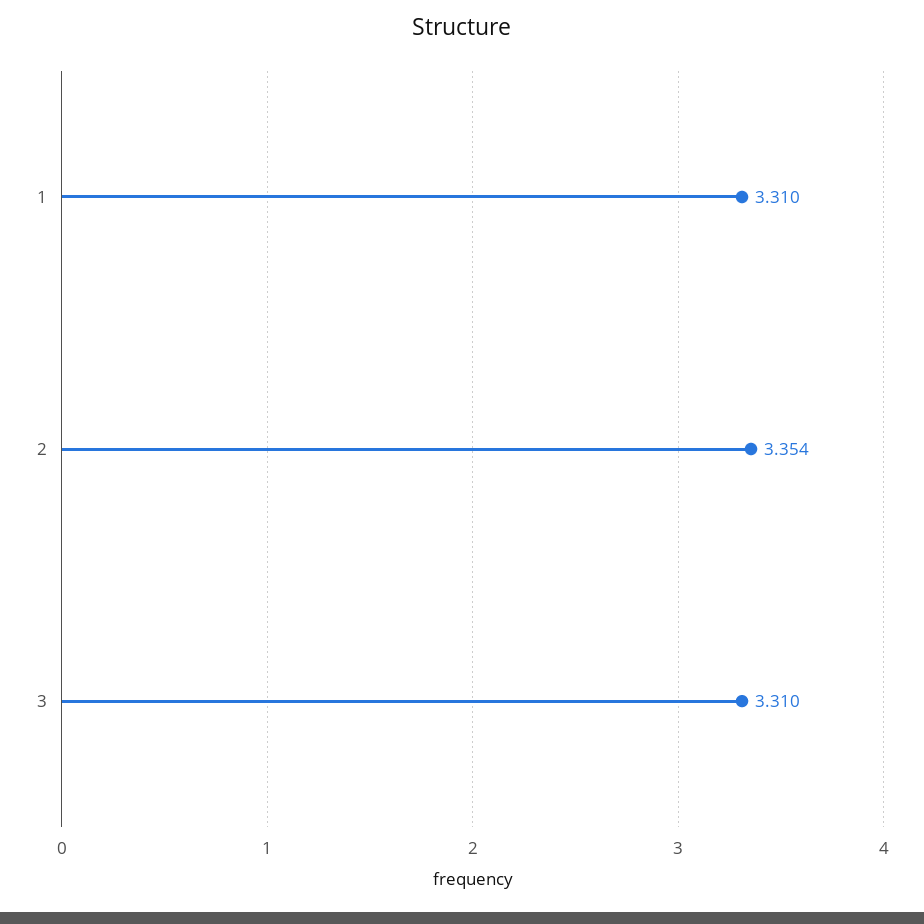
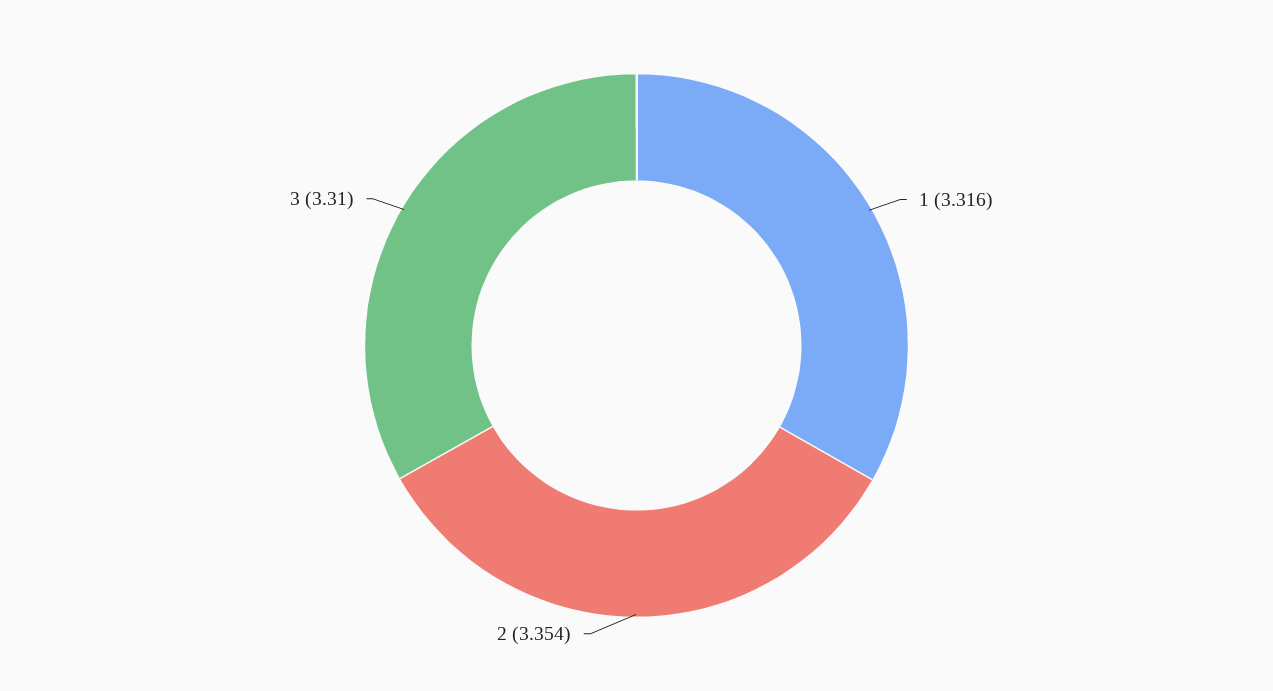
1: 3.31 -> 3.316

